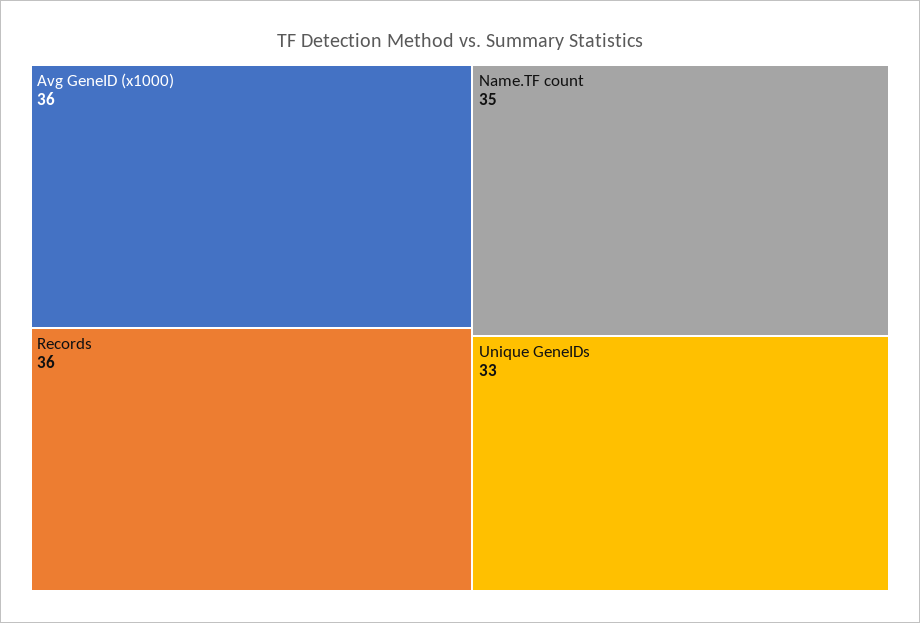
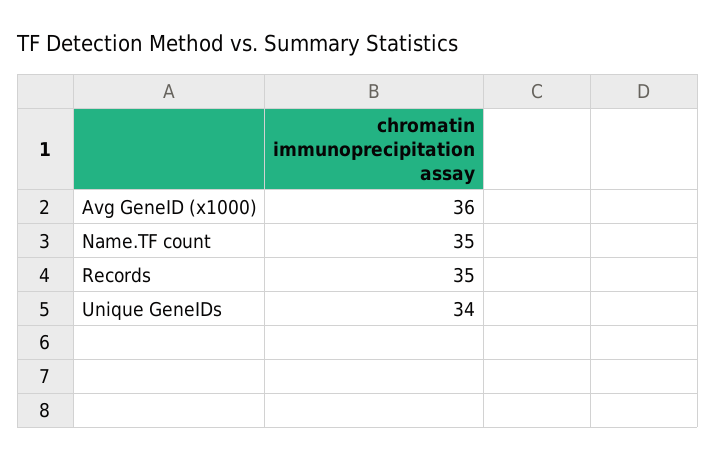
Records: 36 -> 35
Unique GeneIDs: 33 -> 34

